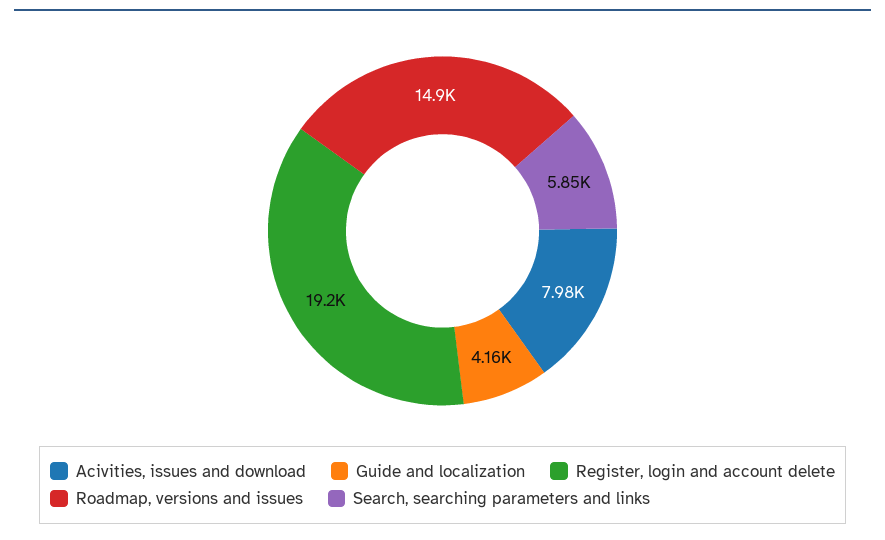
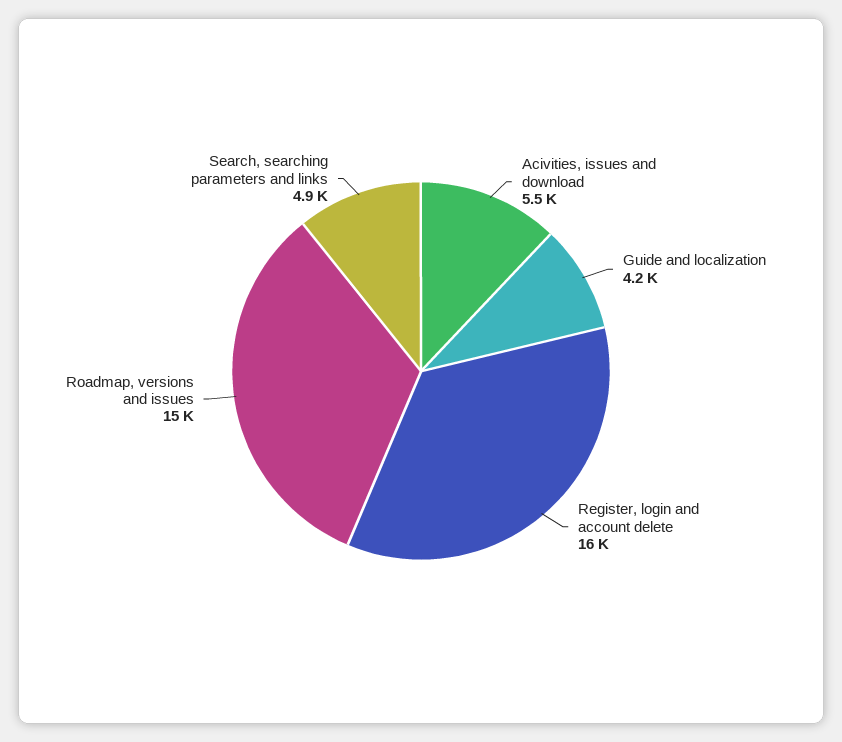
Acivities, issues and download: 7980 -> 5500
Register, login and account delete: 19200 -> 16000
Search, searching parameters and links: 5850 -> 4900

